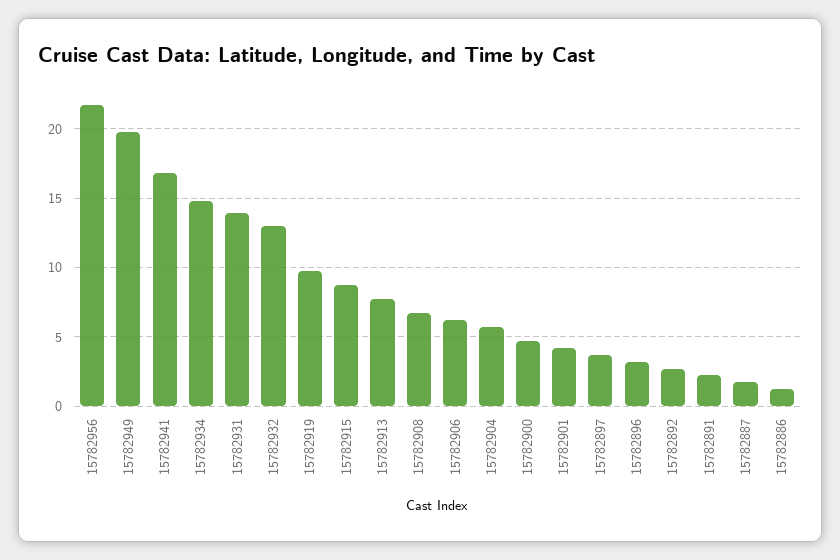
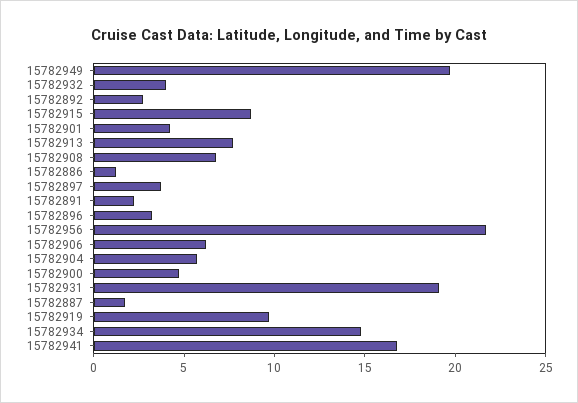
15782931: 14 -> 19
15782932: 13 -> 4

